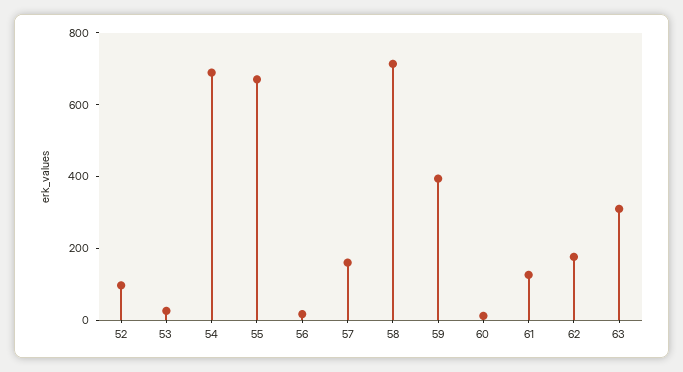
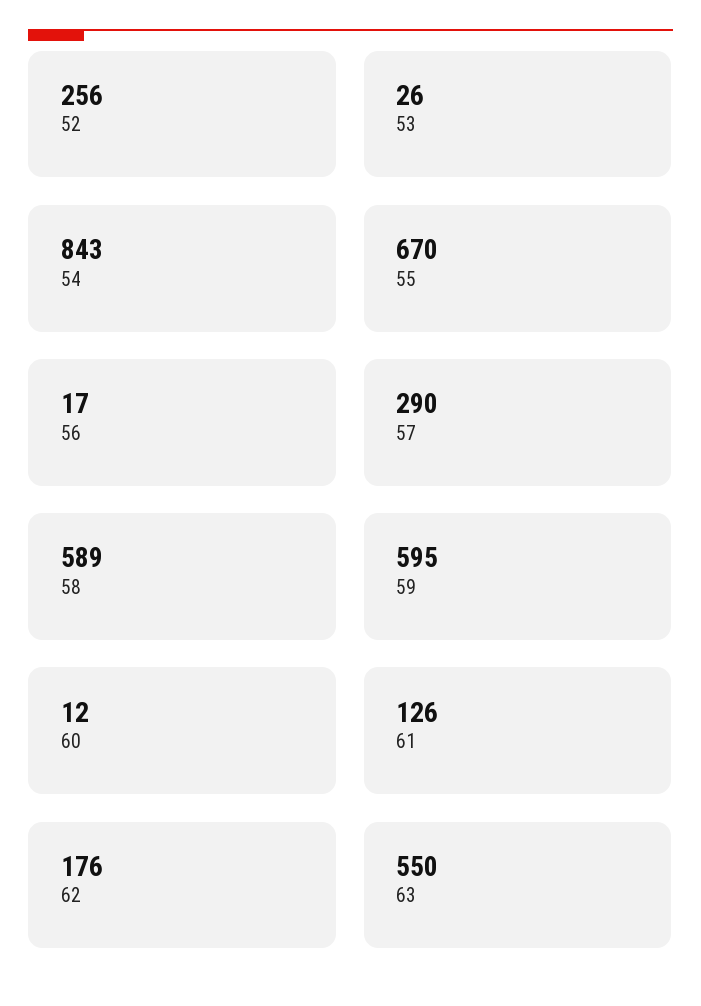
52: 100 -> 256
54: 700 -> 843
57: 150 -> 290
58: 700 -> 589
59: 400 -> 595
63: 300 -> 550

